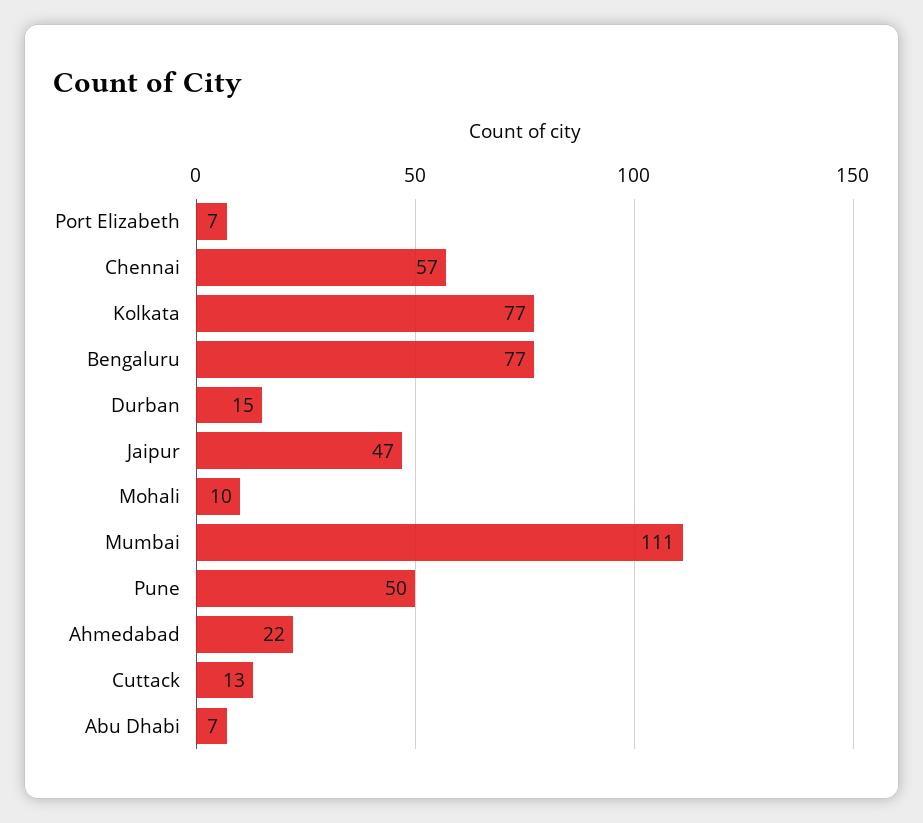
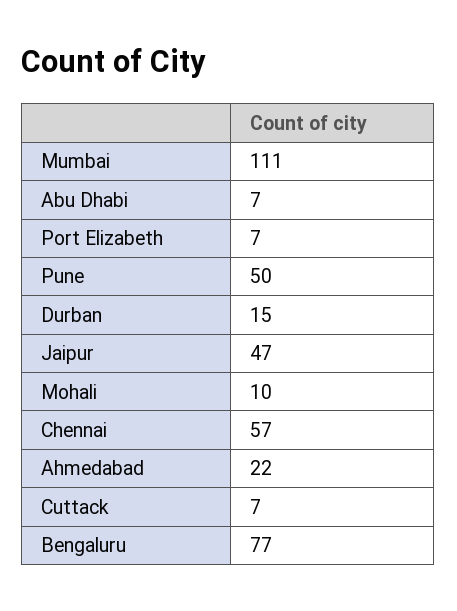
Kolkata: 77 -> none
Cuttack: 13 -> 7

